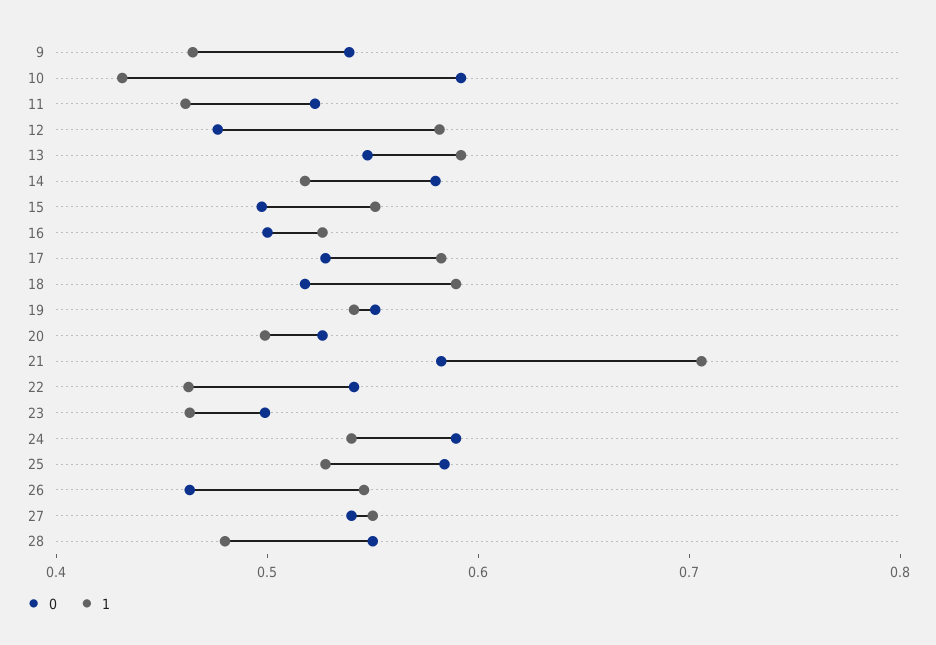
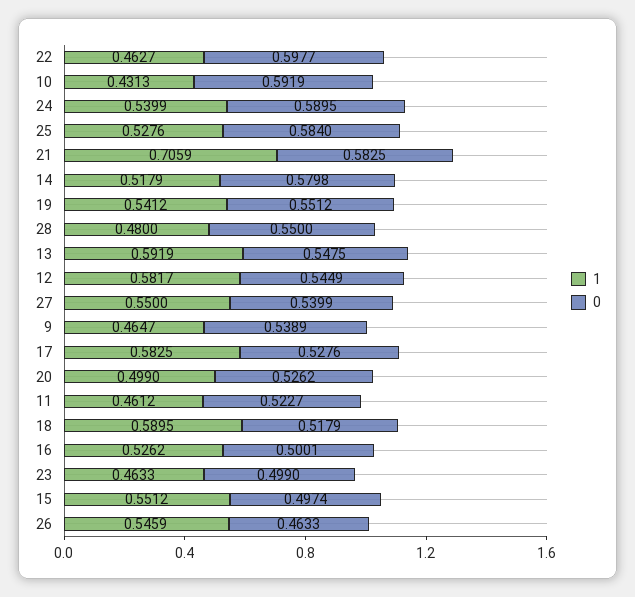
0, 12: 0.48 -> 0.5449
0, 22: 0.54 -> 0.5977

